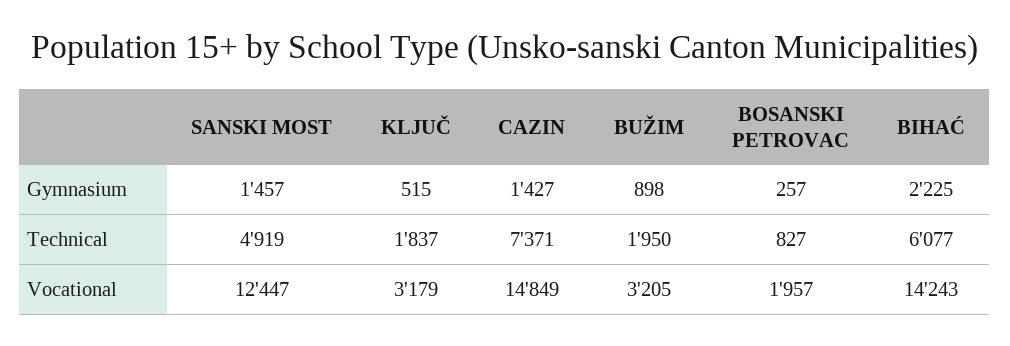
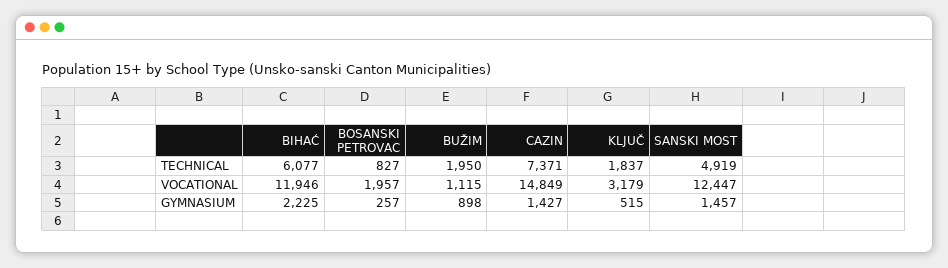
BUŽIM, Vocational: 3205 -> 1115
BIHAĆ, Vocational: 14243 -> 11946

